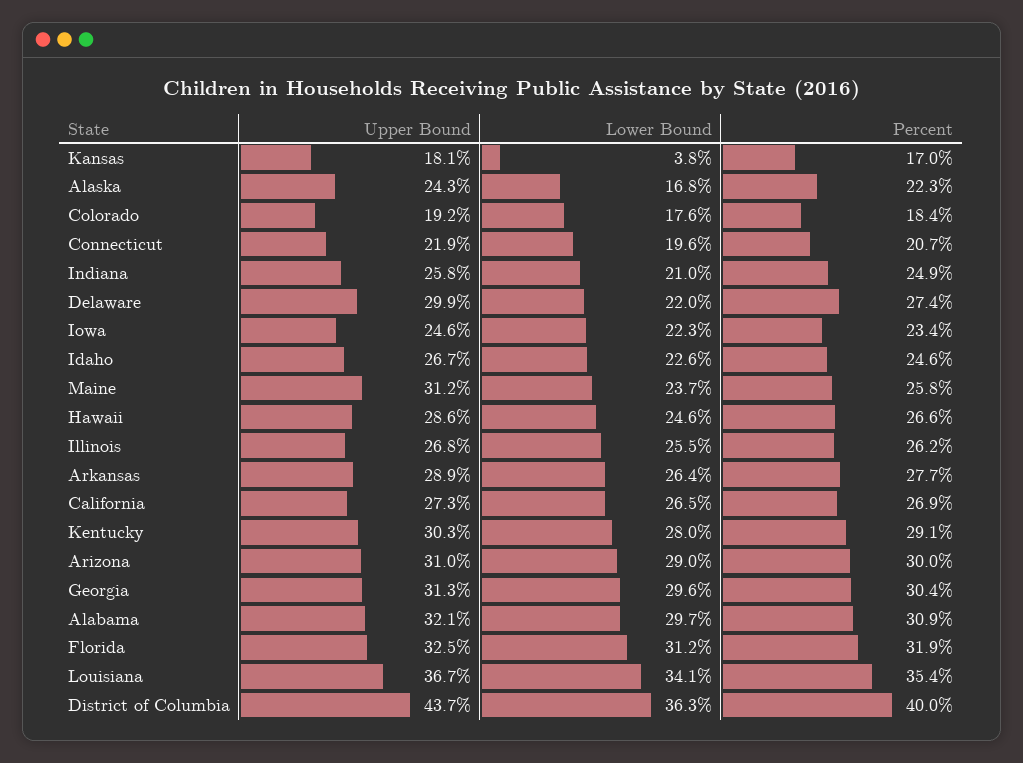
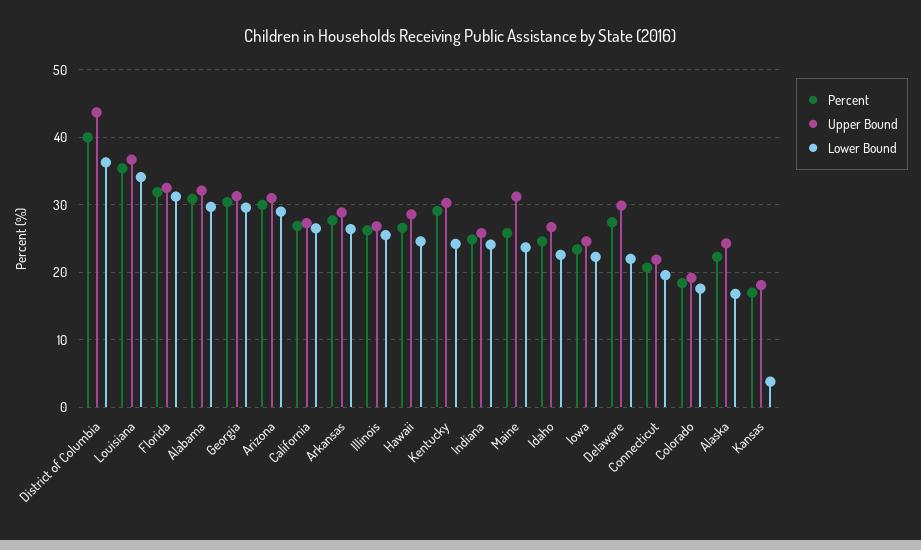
Lower Bound, Indiana: 21 -> 24
Lower Bound, Kentucky: 28 -> 24

